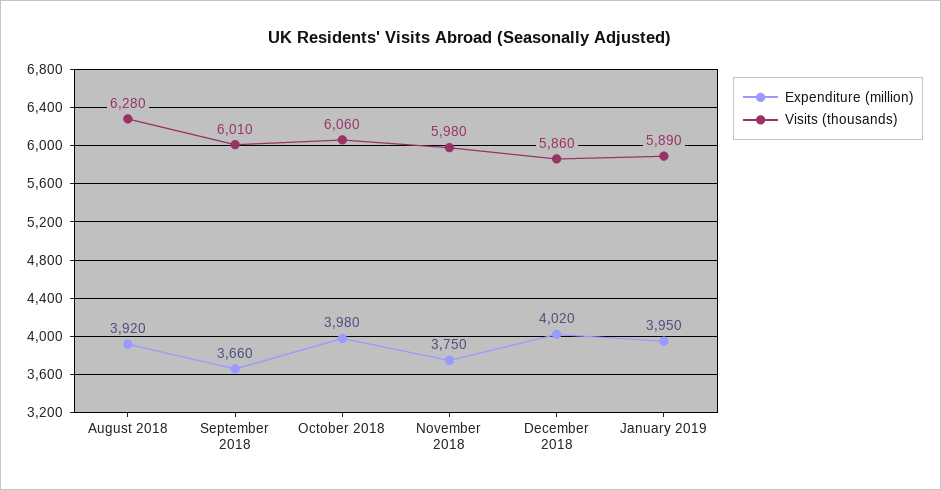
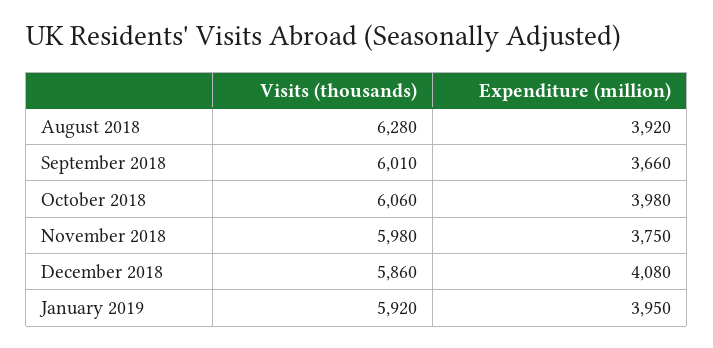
Expenditure (million), December 2018: 4020 -> 4080
Visits (thousands), January 2019: 5890 -> 5920

